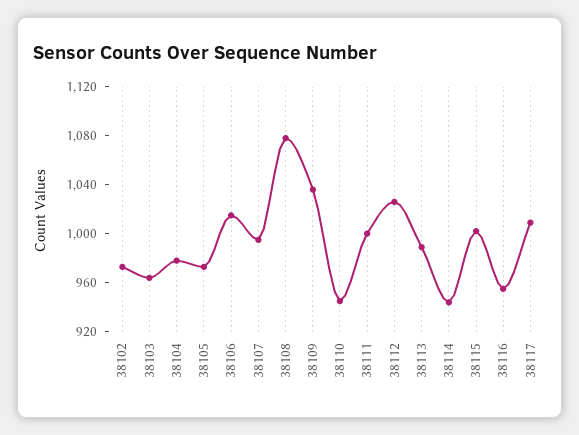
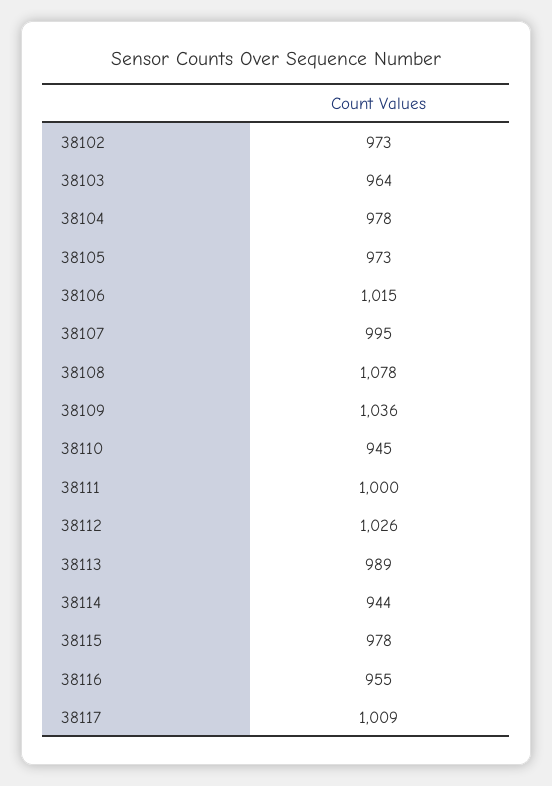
38115: 1000 -> 978

